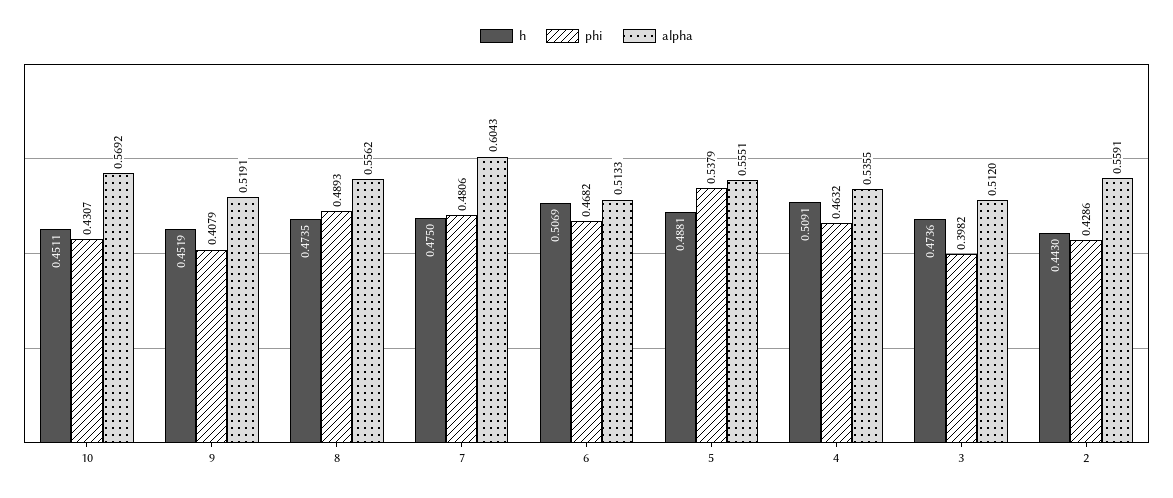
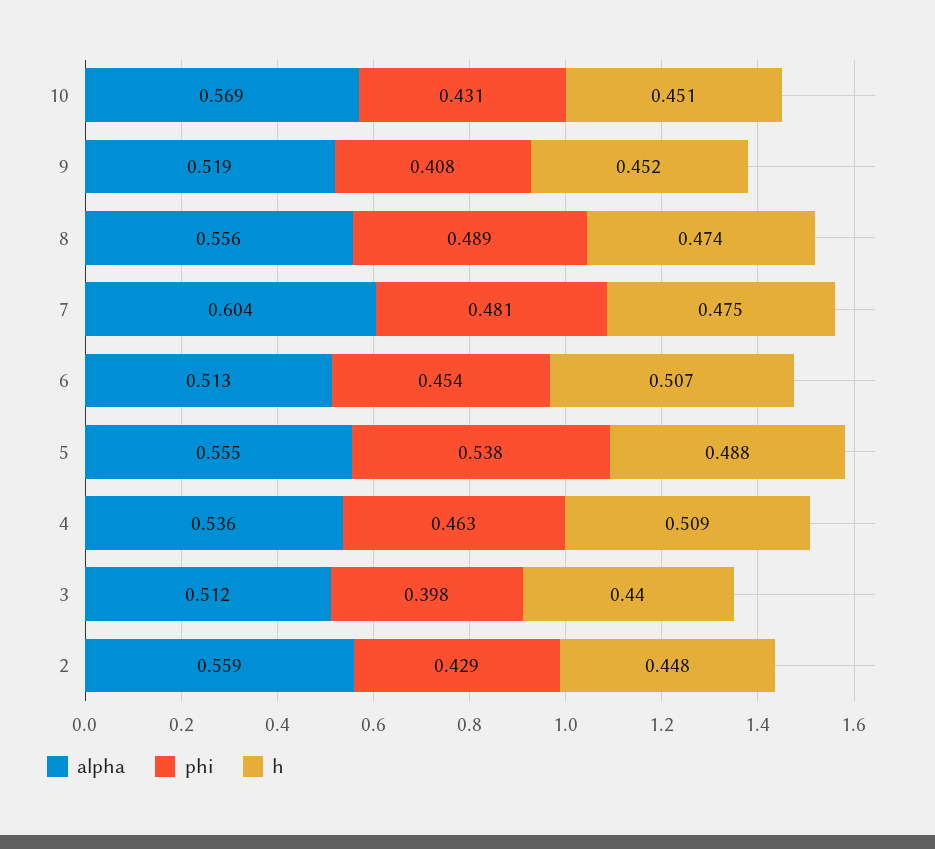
phi, 6: 0.4682 -> 0.454
h, 3: 0.4736 -> 0.44
h, 2: 0.443 -> 0.448

